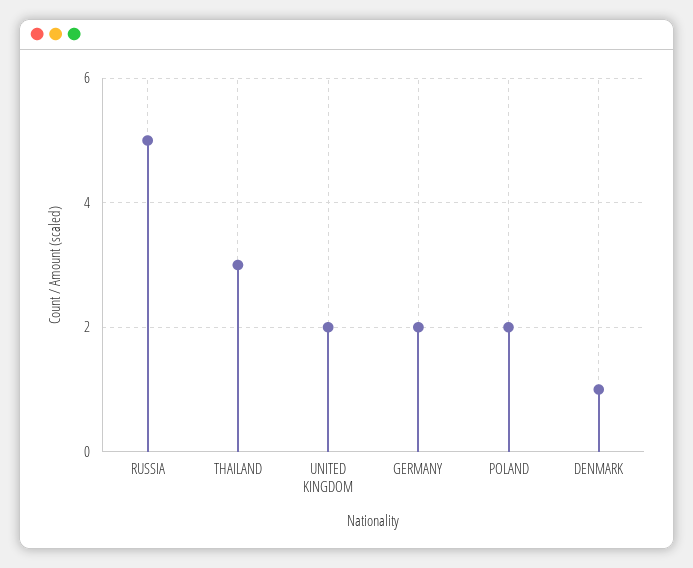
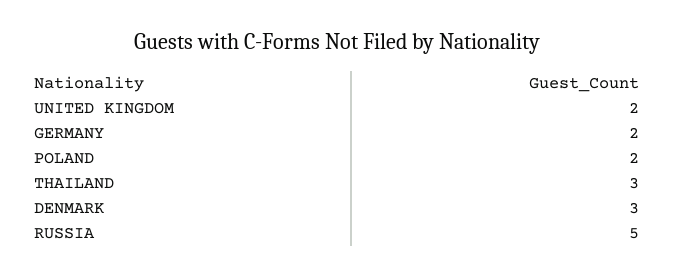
DENMARK: 1 -> 3

